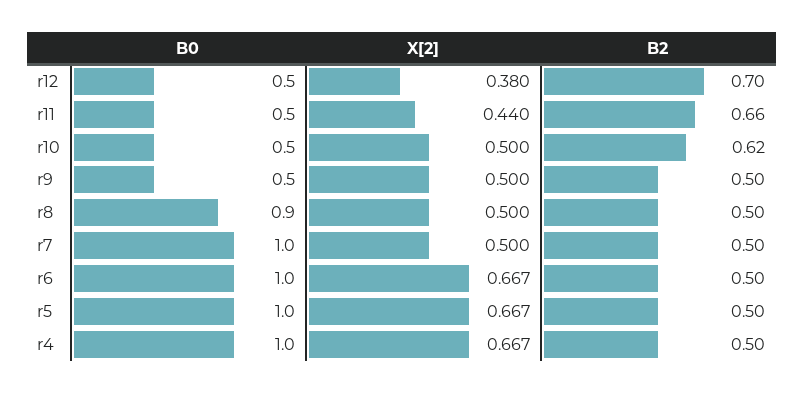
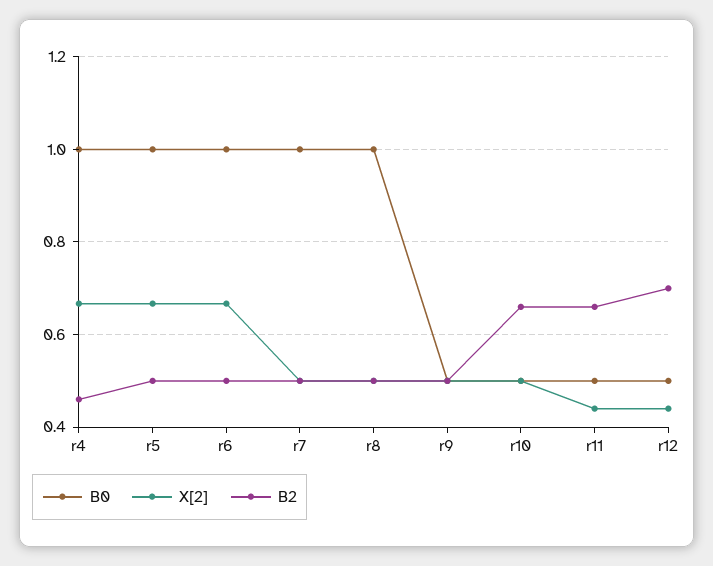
X[2], r12: 0.38 -> 0.44
B2, r10: 0.62 -> 0.66
B0, r8: 0.9 -> 1
B2, r4: 0.5 -> 0.46

